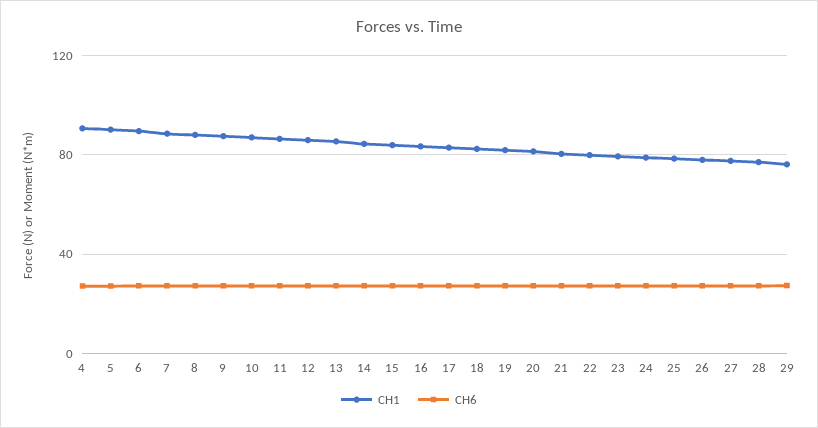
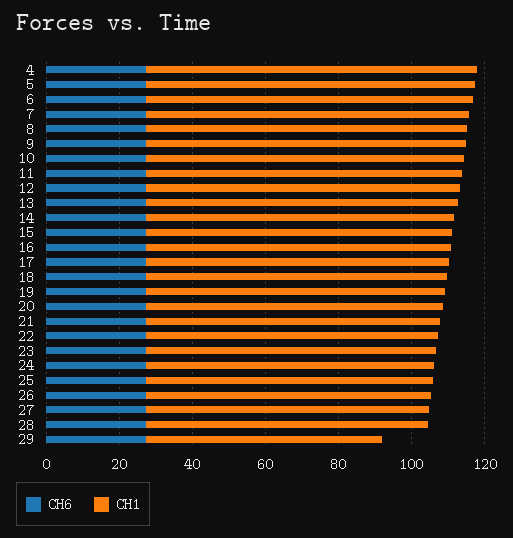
CH1, 29: 75 -> 65

